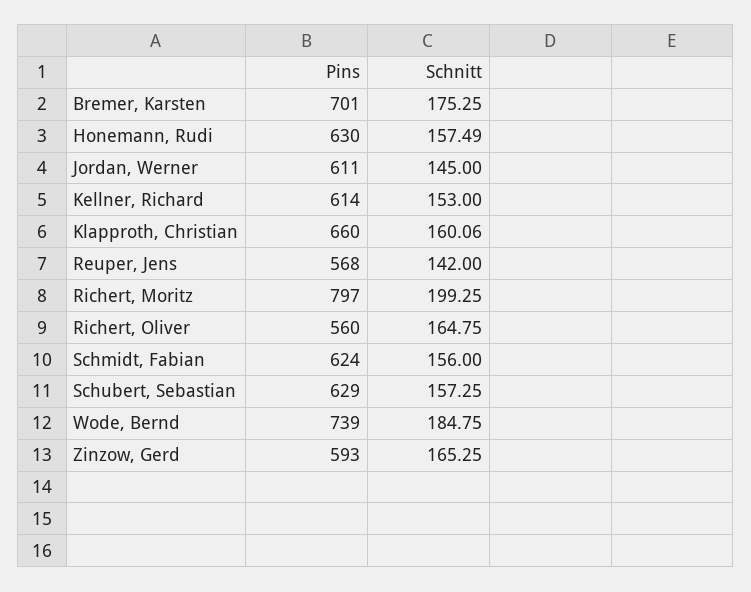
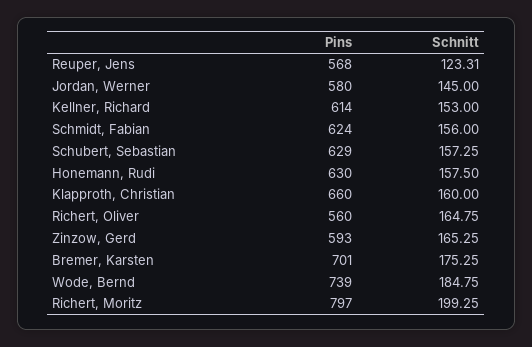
Schnitt, Honemann, Rudi: 157.49 -> 157.5
Pins, Jordan, Werner: 611 -> 580
Schnitt, Klapproth, Christian: 160.06 -> 160
Schnitt, Reuper, Jens: 142 -> 123.31

